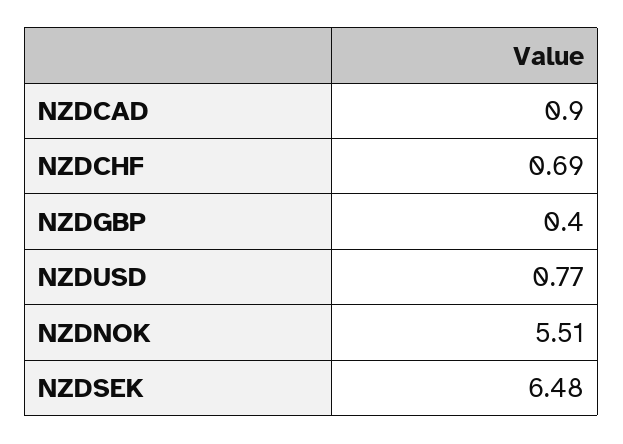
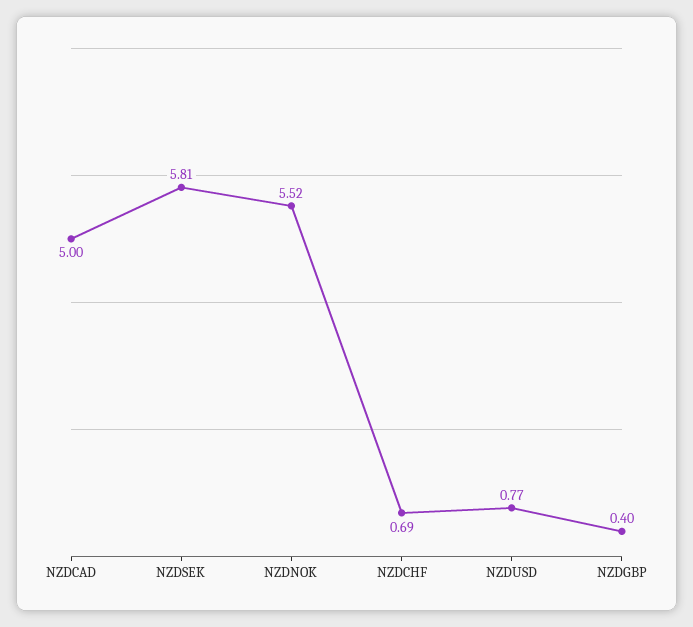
NZDCAD: 0.9 -> 5
NZDNOK: 5.51 -> 5.52
NZDSEK: 6.48 -> 5.81

